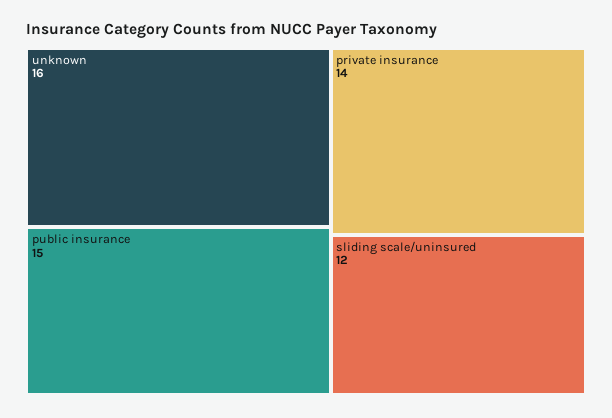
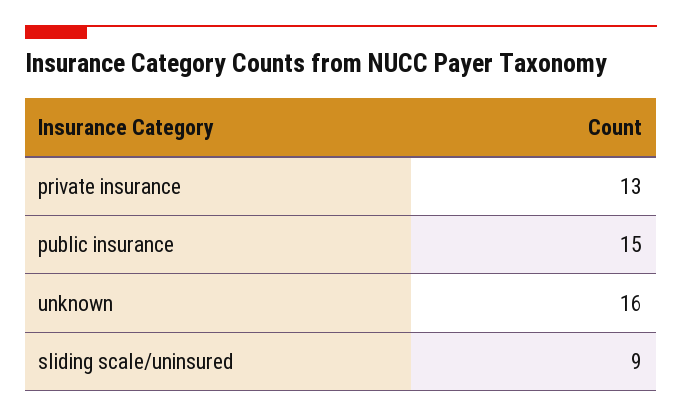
private insurance: 14 -> 13
sliding scale/uninsured: 12 -> 9

